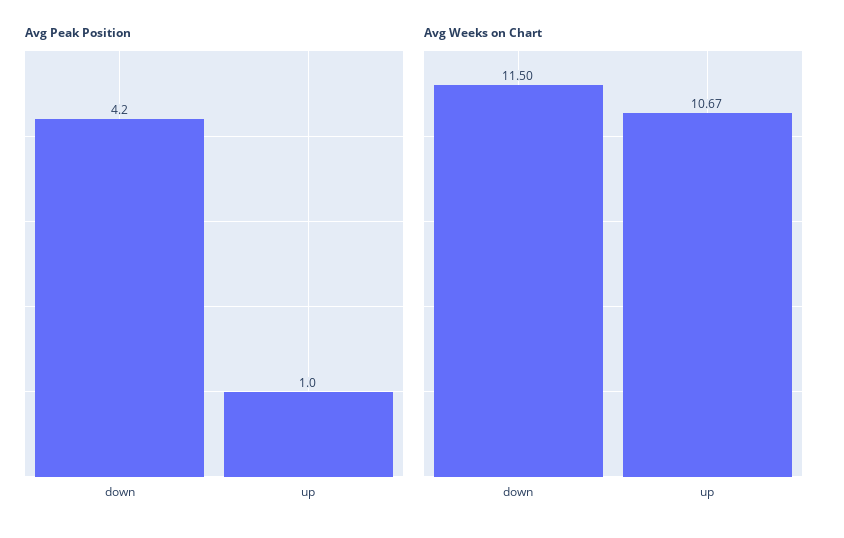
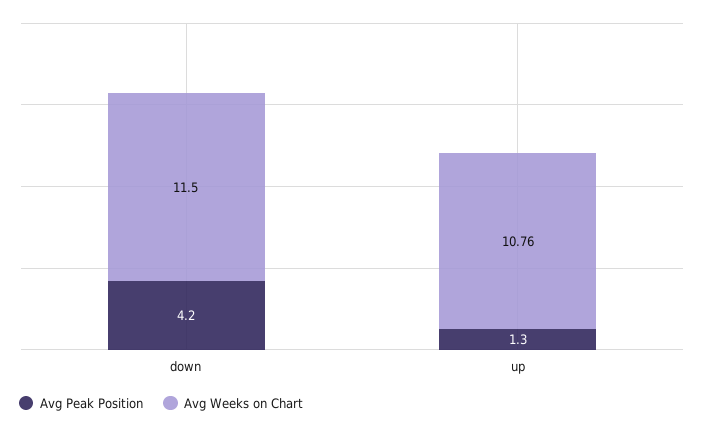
Avg Peak Position, up: 1 -> 1.3
Avg Weeks on Chart, up: 10.67 -> 10.76

